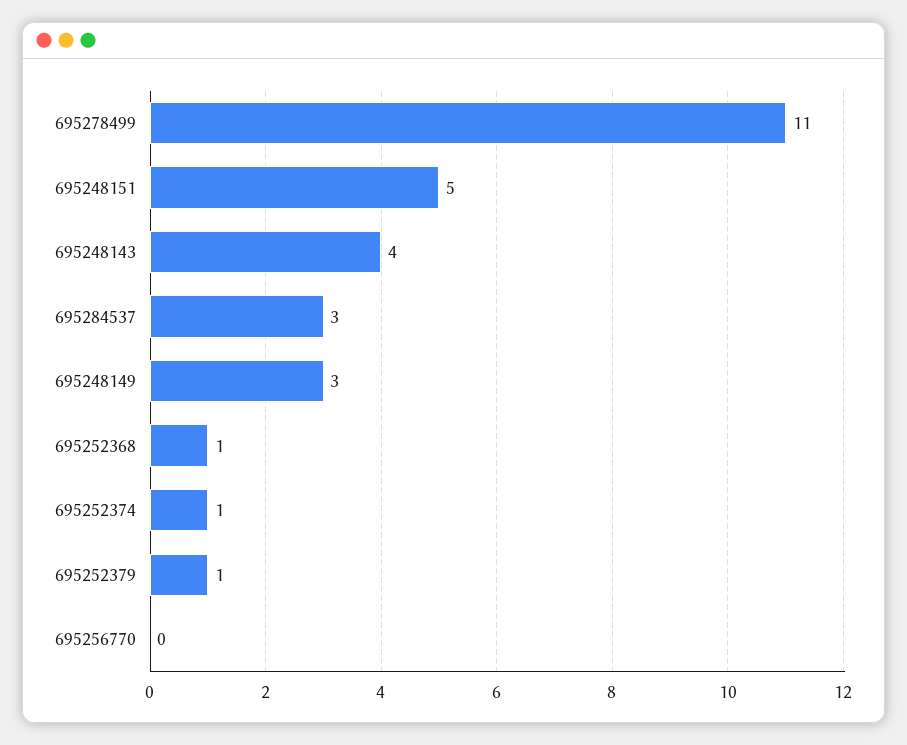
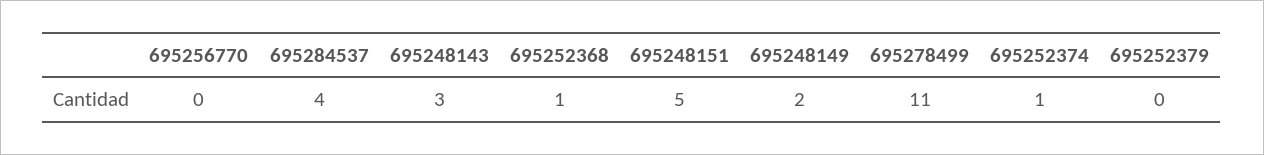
695248143: 4 -> 3
695284537: 3 -> 4
695248149: 3 -> 2
695252379: 1 -> 0

